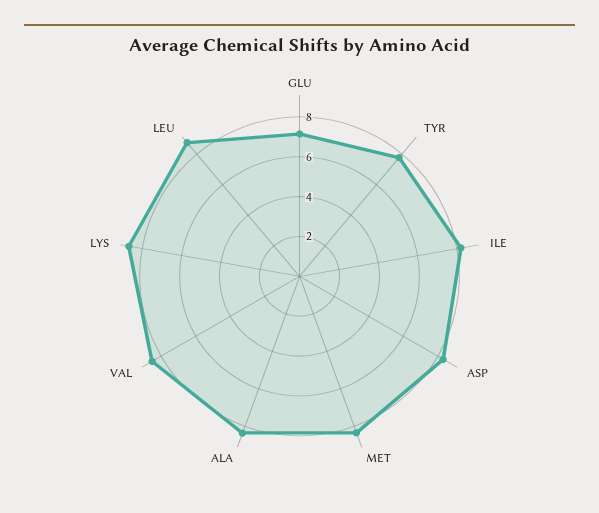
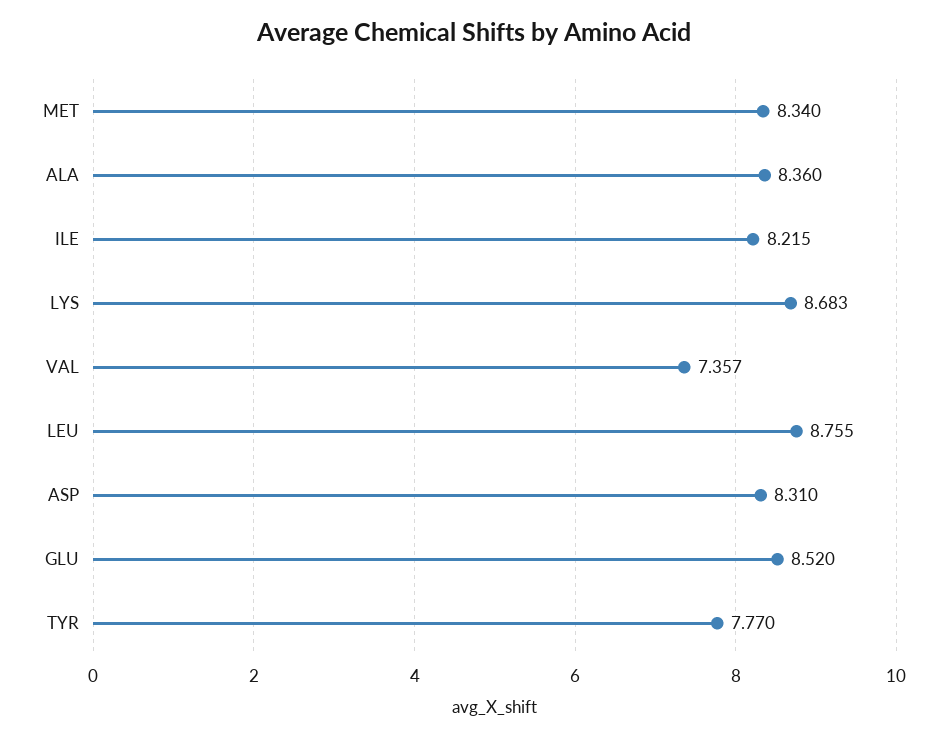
GLU: 7 -> 8.52
VAL: 8.5 -> 7.357

